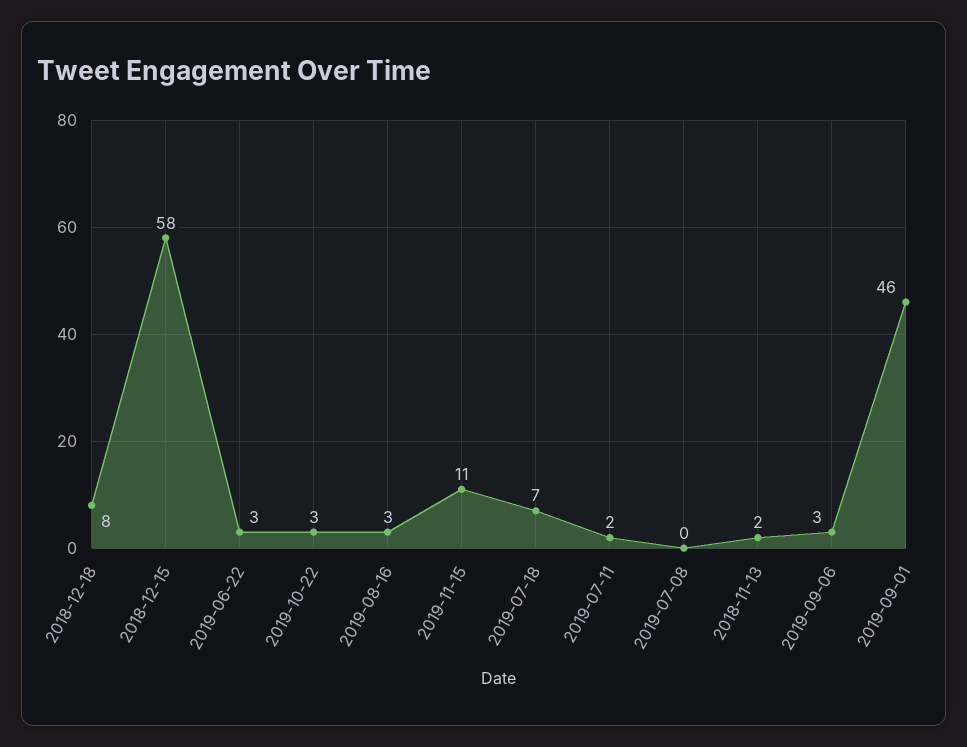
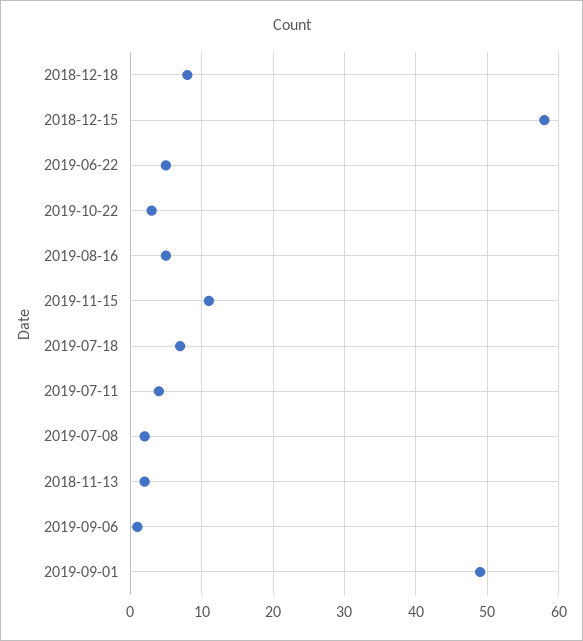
2019-06-22: 3 -> 5
2019-08-16: 3 -> 5
2019-07-11: 2 -> 4
2019-07-08: 0 -> 2
2019-09-06: 3 -> 1
2019-09-01: 46 -> 49

